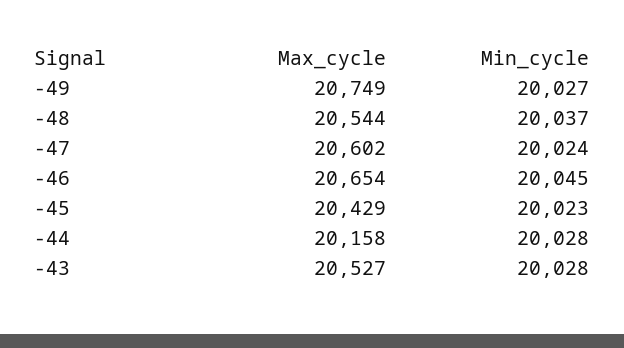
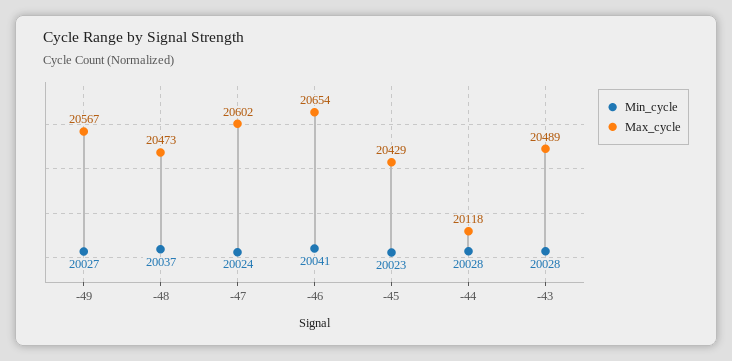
Max_cycle, -49: 20749 -> 20567
Max_cycle, -48: 20544 -> 20473
Min_cycle, -46: 20045 -> 20041
Max_cycle, -44: 20158 -> 20118
Max_cycle, -43: 20527 -> 20489

